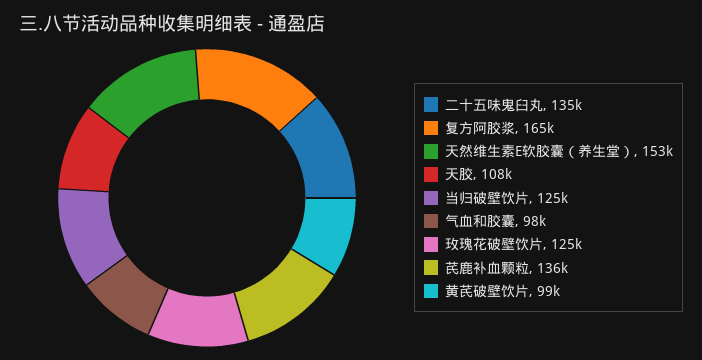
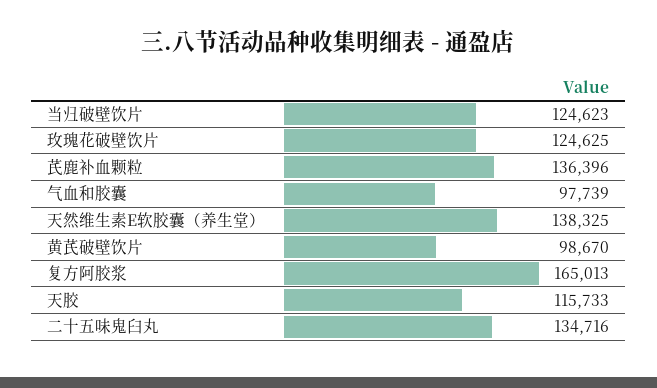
天然维生素E软胶囊（养生堂）: 153000 -> 138325
天胶: 108000 -> 115733

